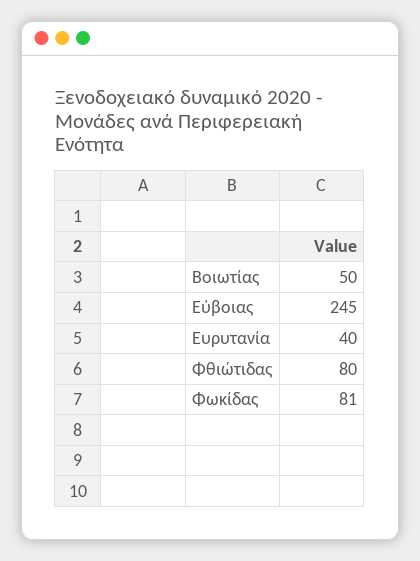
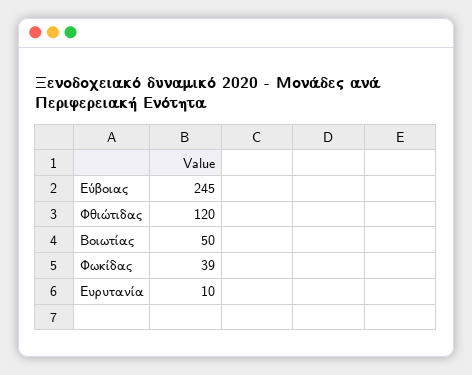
Ευρυτανία: 40 -> 10
Φθιώτιδας: 80 -> 120
Φωκίδας: 81 -> 39

